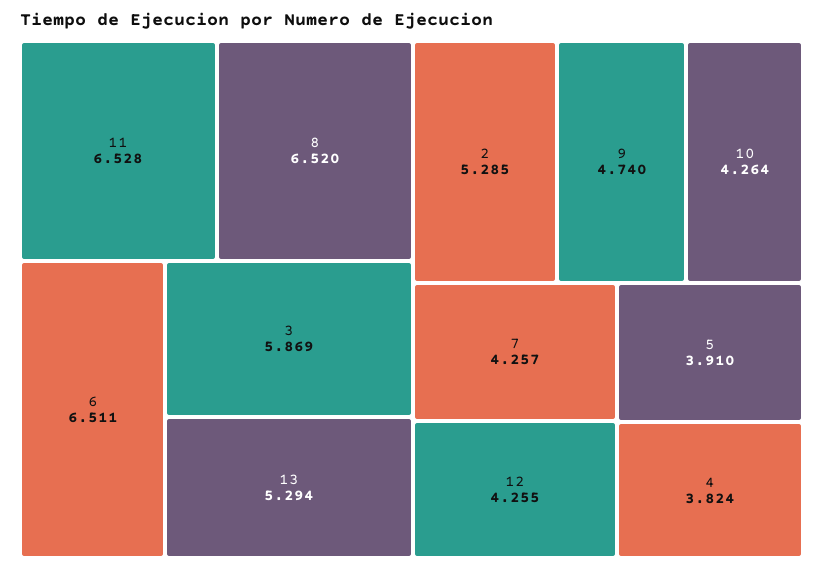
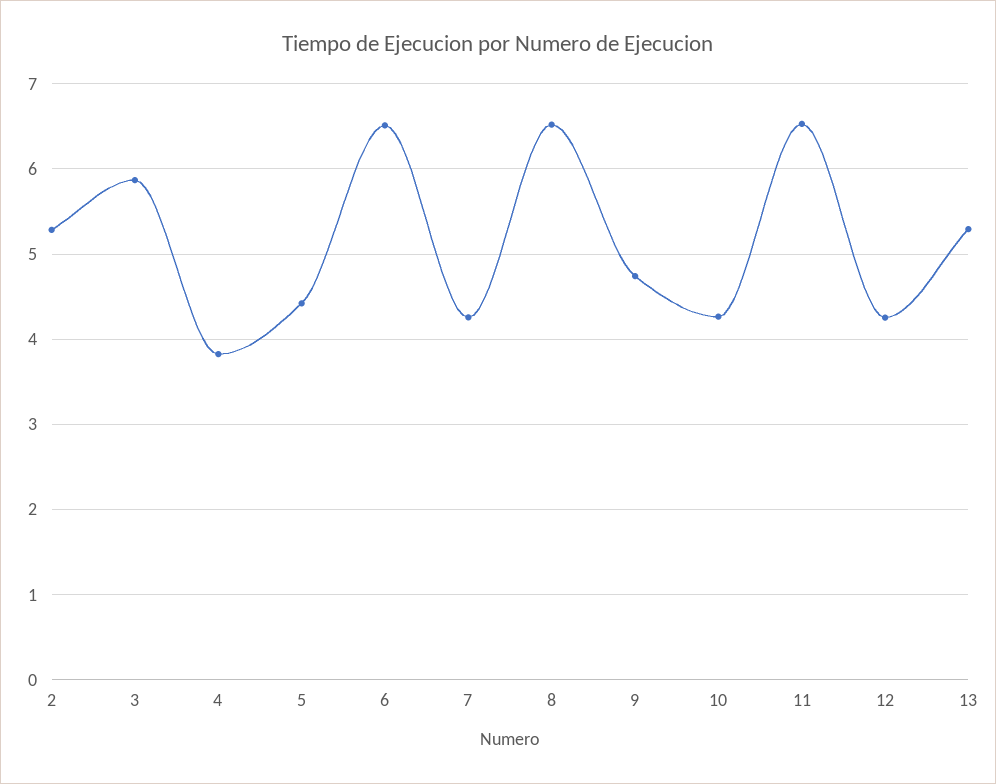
5: 3.91 -> 4.4

